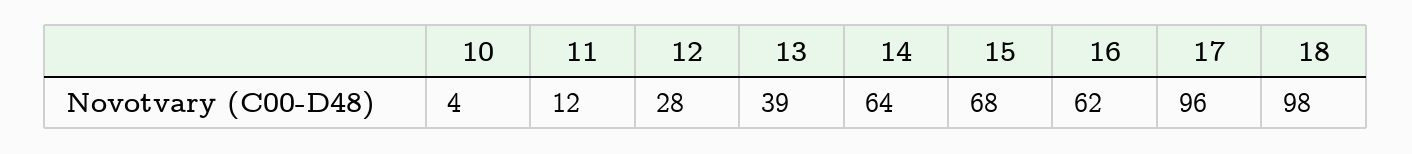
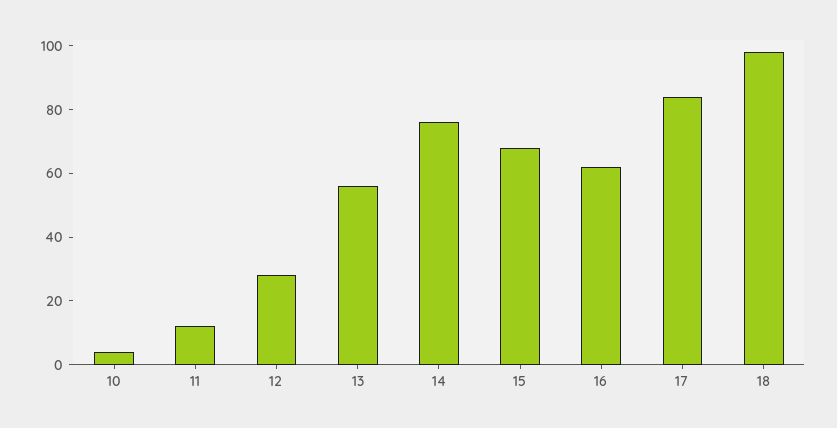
13: 39 -> 55
14: 64 -> 75
17: 96 -> 85

